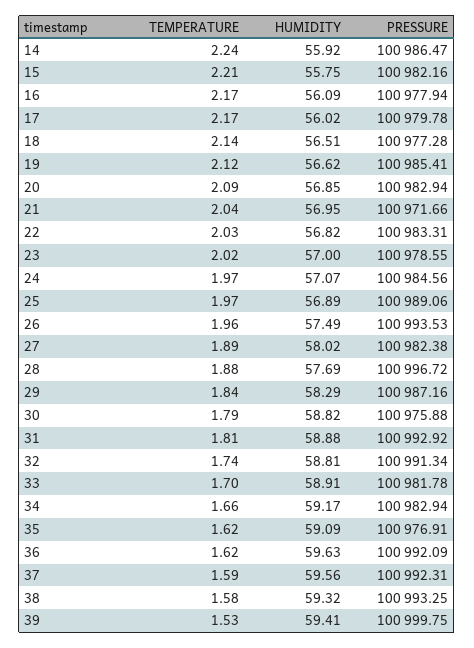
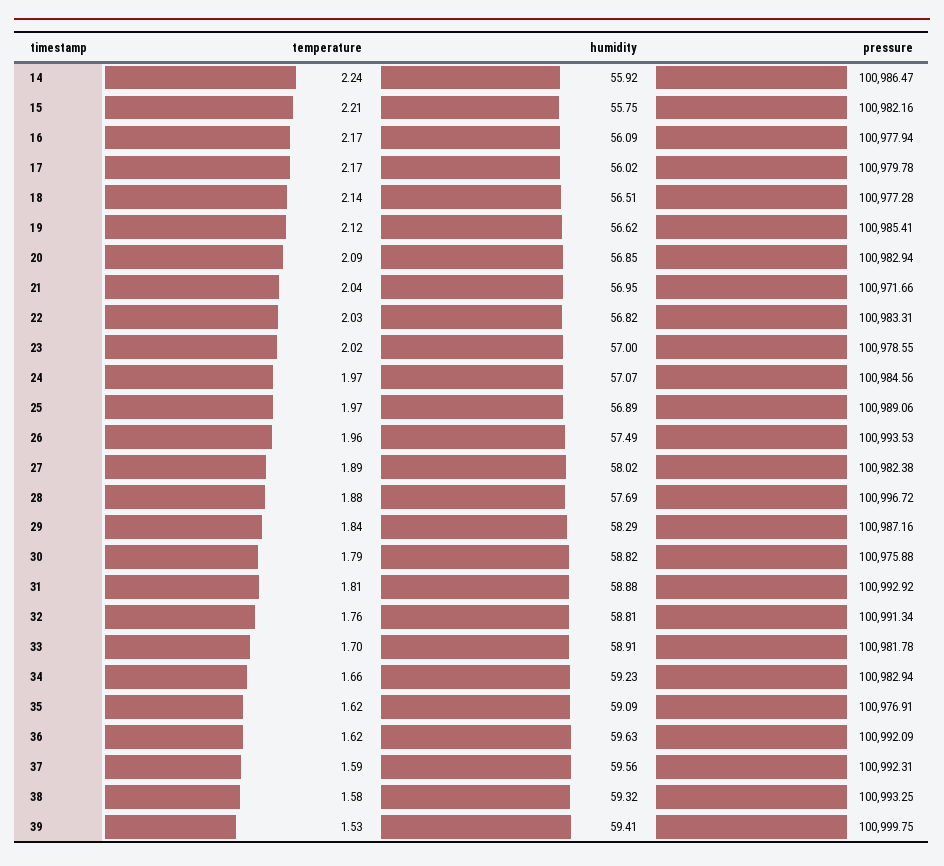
TEMPERATURE, 32: 1.74 -> 1.76
HUMIDITY, 34: 59.17 -> 59.23

